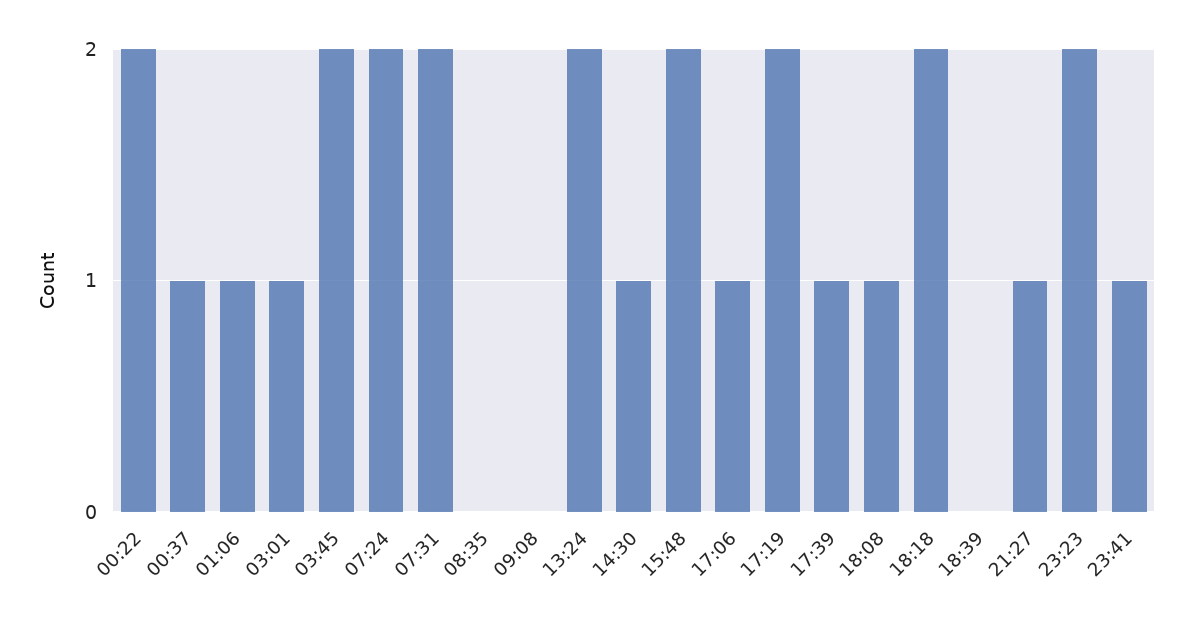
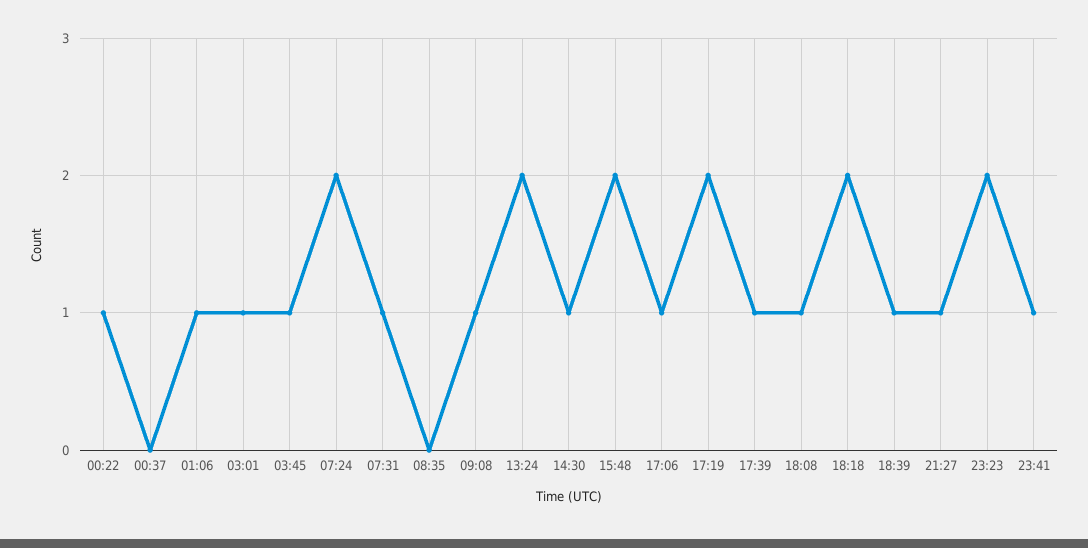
00:22: 2 -> 1
00:37: 1 -> 0
03:45: 2 -> 1
07:31: 2 -> 1
09:08: 0 -> 1
18:39: 0 -> 1

